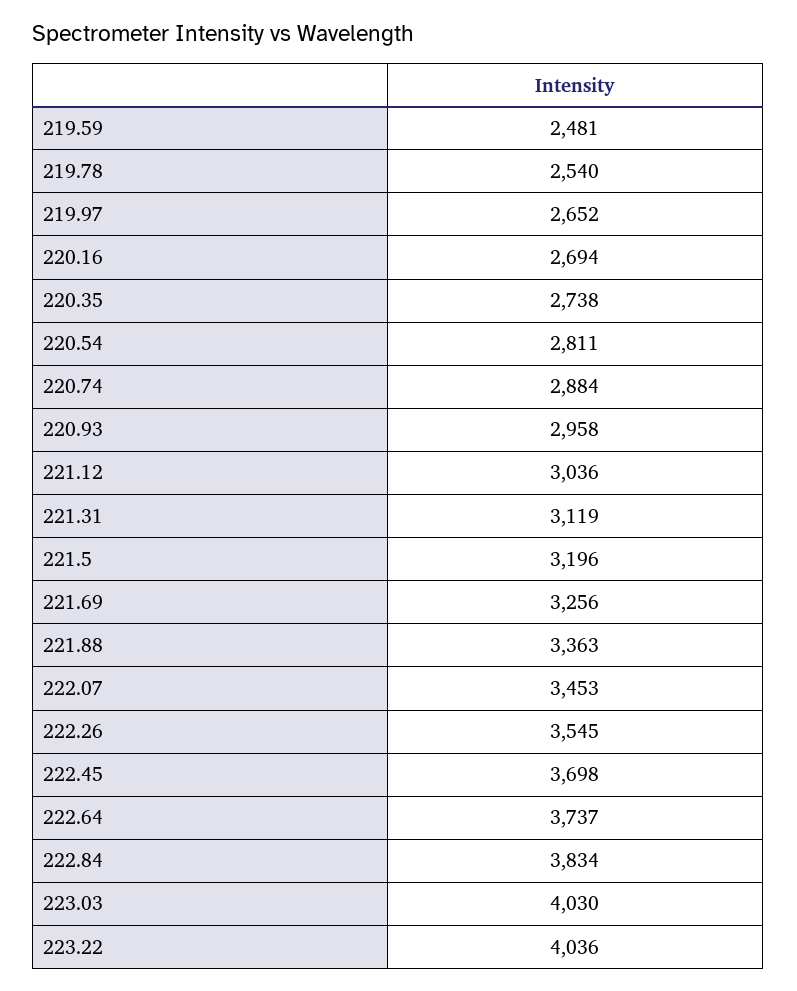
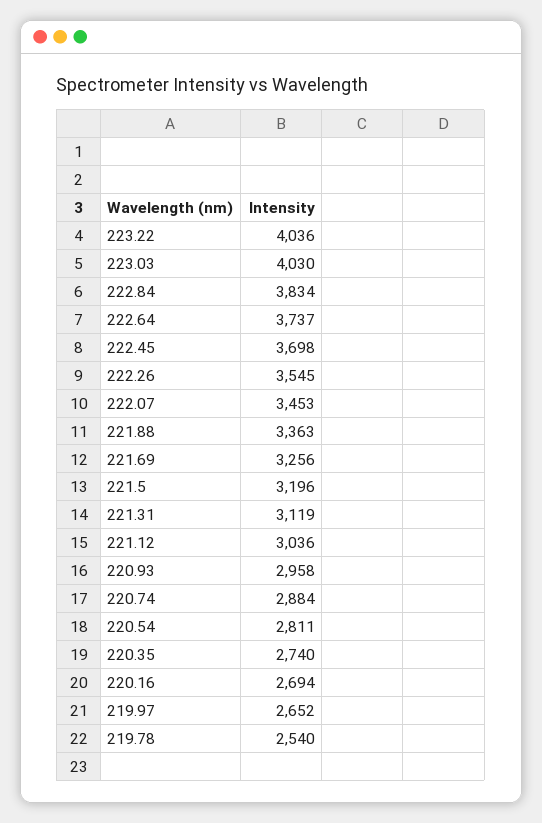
219.59: 2481 -> none
220.35: 2738 -> 2740

